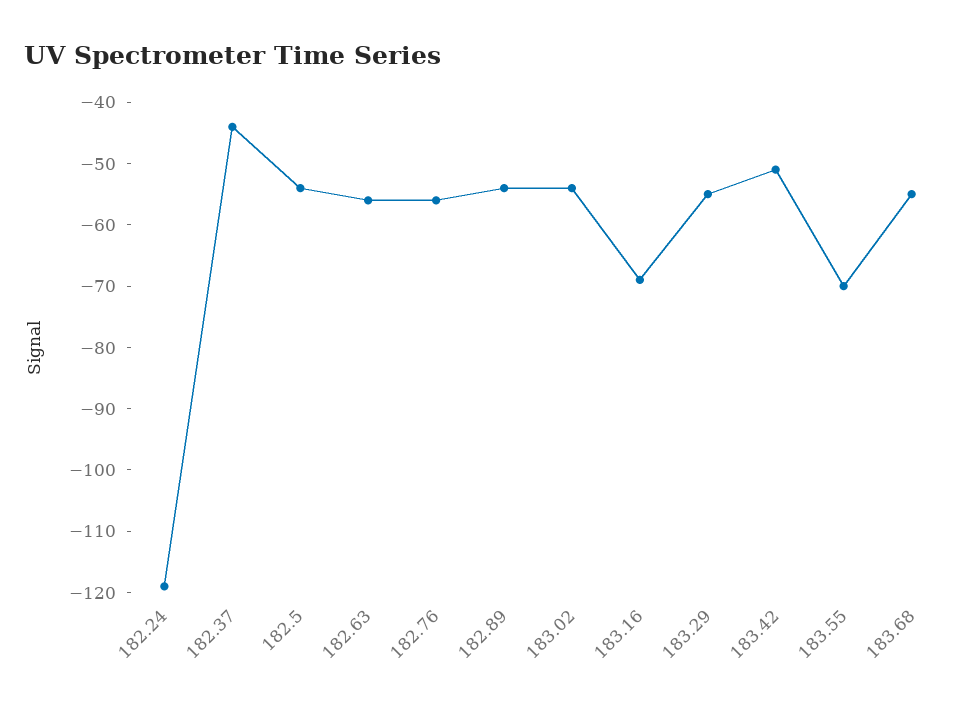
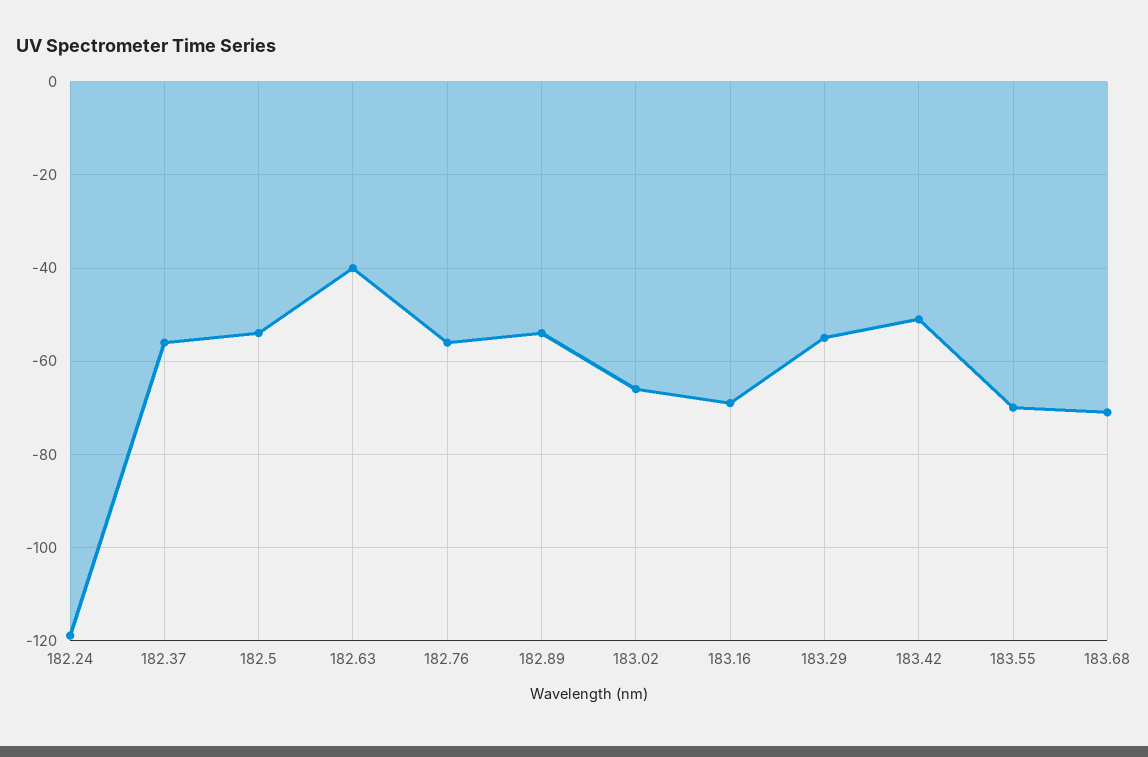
182.37: -45 -> -55
182.63: -55 -> -40
183.02: -55 -> -65
183.68: -55 -> -70

